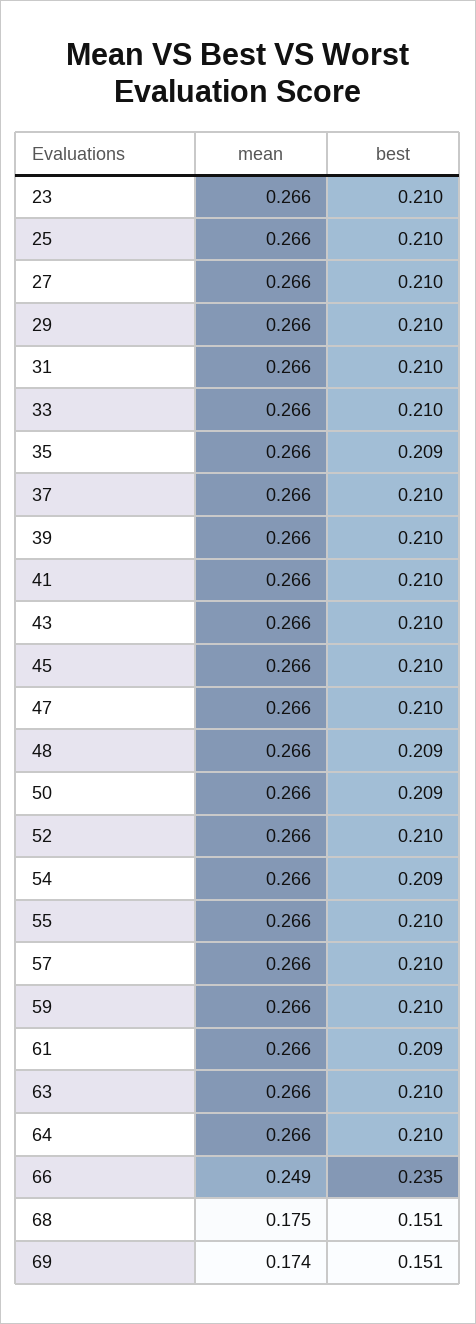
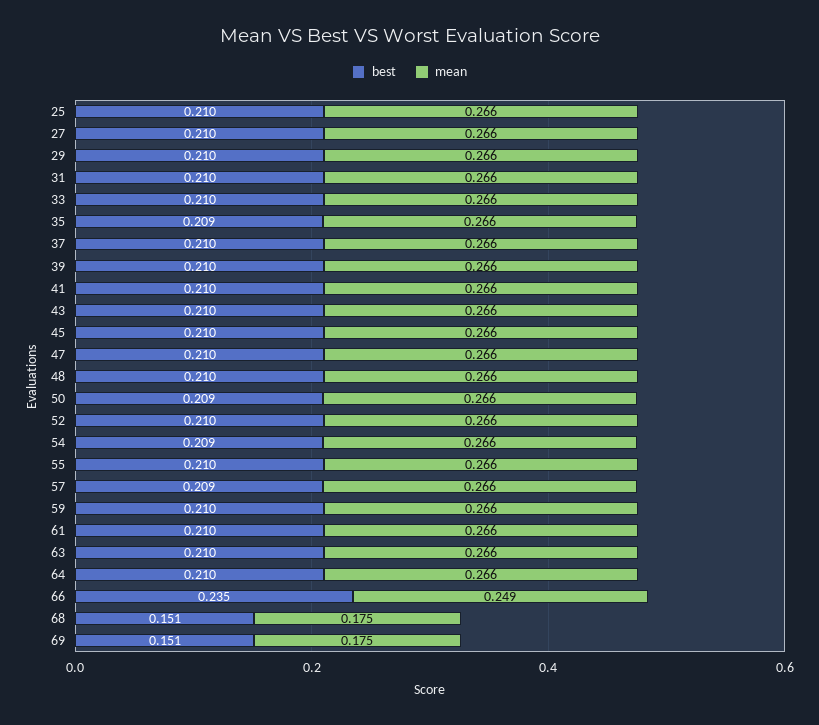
mean, 23: 0.266 -> none
best, 23: 0.21 -> none
best, 48: 0.209 -> 0.21
best, 57: 0.21 -> 0.209
best, 61: 0.209 -> 0.21
mean, 69: 0.174 -> 0.175

